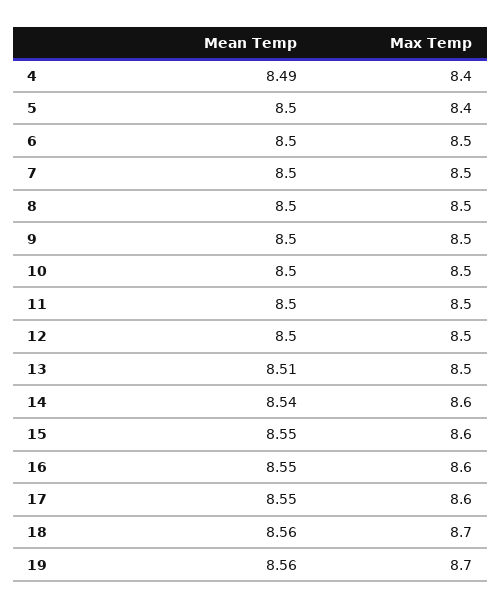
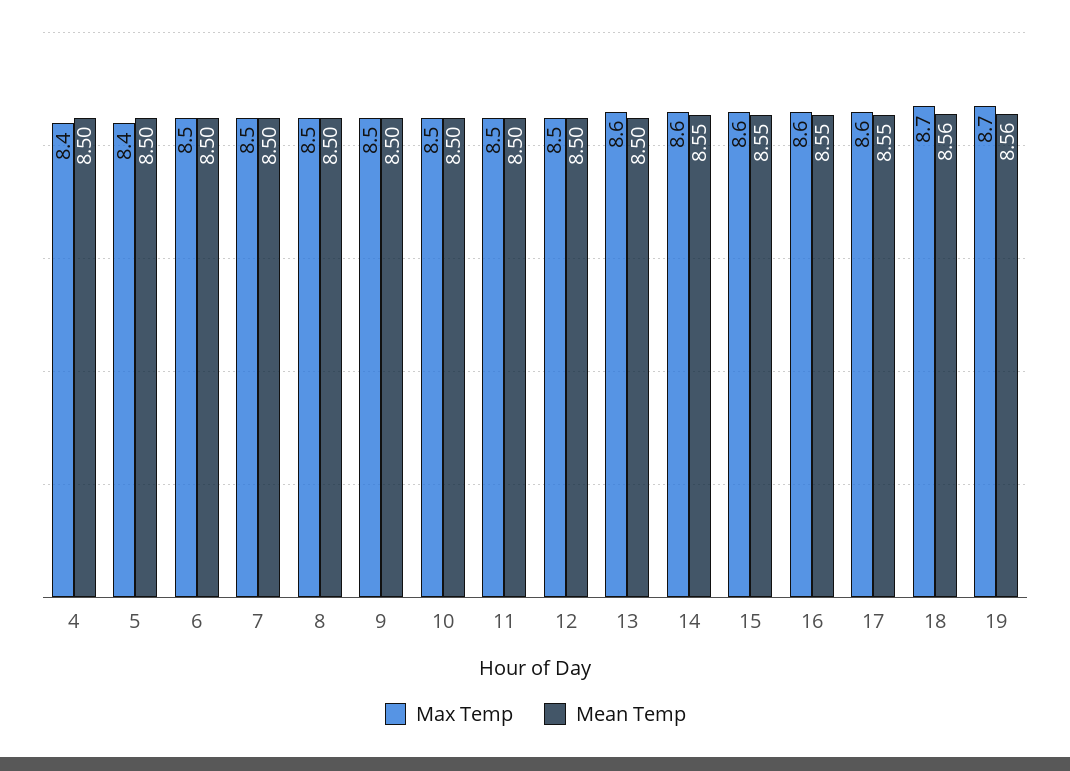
Mean Temp, 4: 8.49 -> 8.5
Mean Temp, 13: 8.51 -> 8.5
Max Temp, 13: 8.5 -> 8.6
Mean Temp, 14: 8.54 -> 8.55

